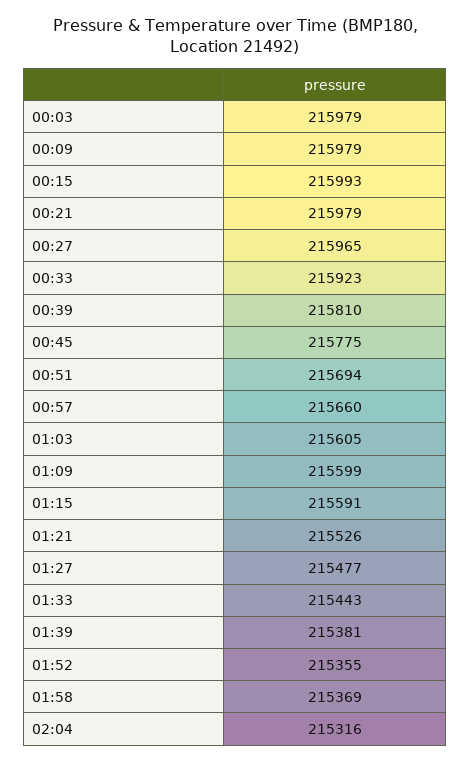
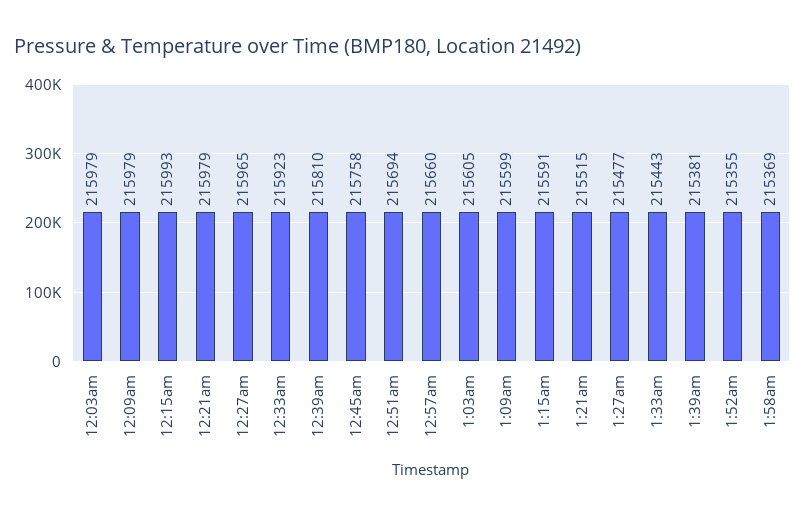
00:45: 215775 -> 215758
01:21: 215526 -> 215515
02:04: 215316 -> none

